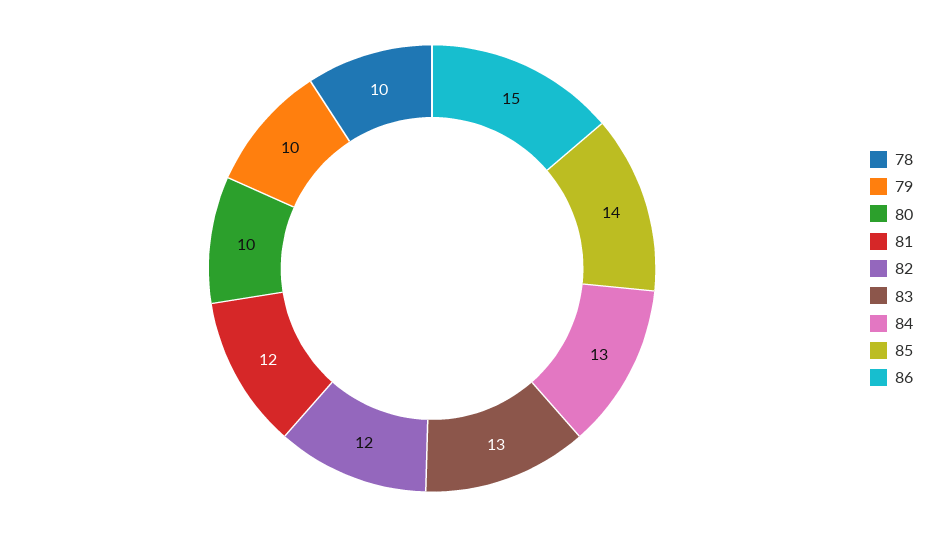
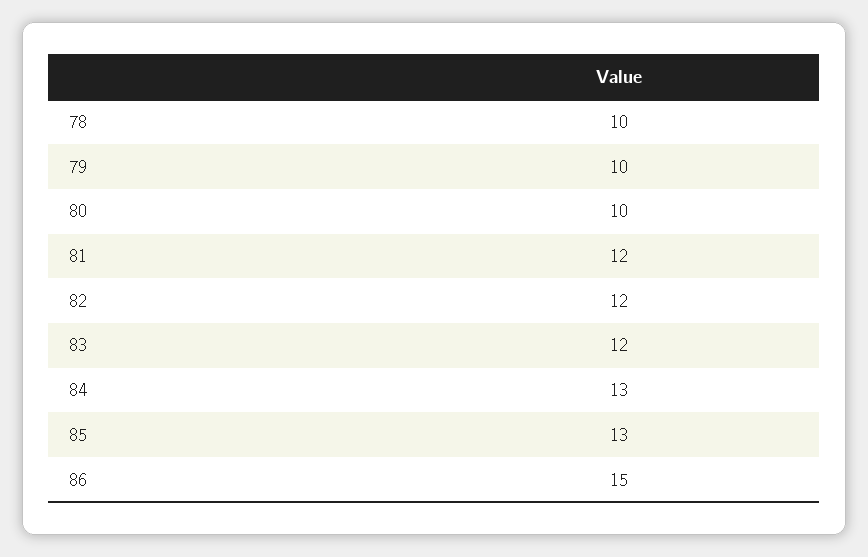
83: 13 -> 12
85: 14 -> 13

